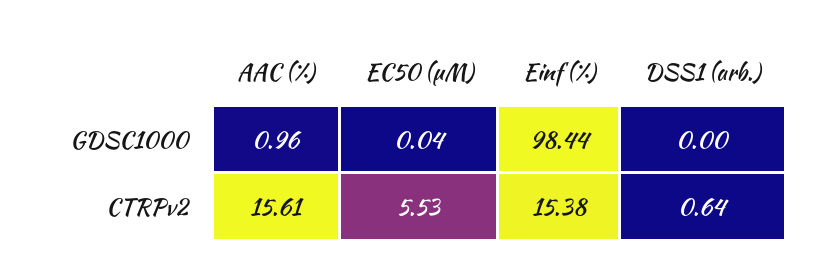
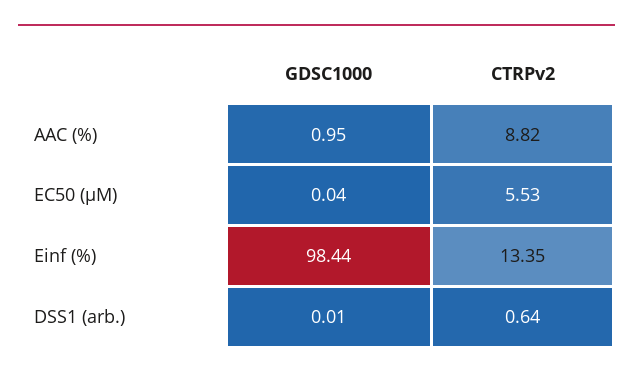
AAC (%), GDSC1000: 0.96 -> 0.95
DSS1 (arb.), GDSC1000: 0 -> 0.01
AAC (%), CTRPv2: 15.61 -> 8.82
Einf (%), CTRPv2: 15.38 -> 13.35

